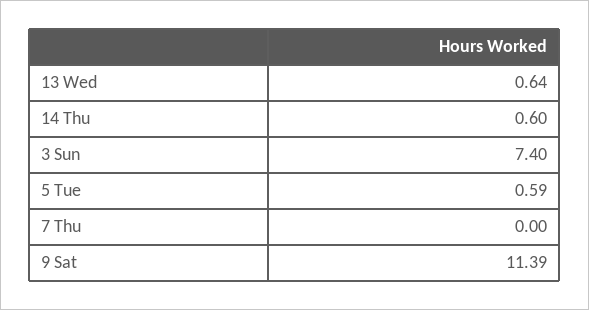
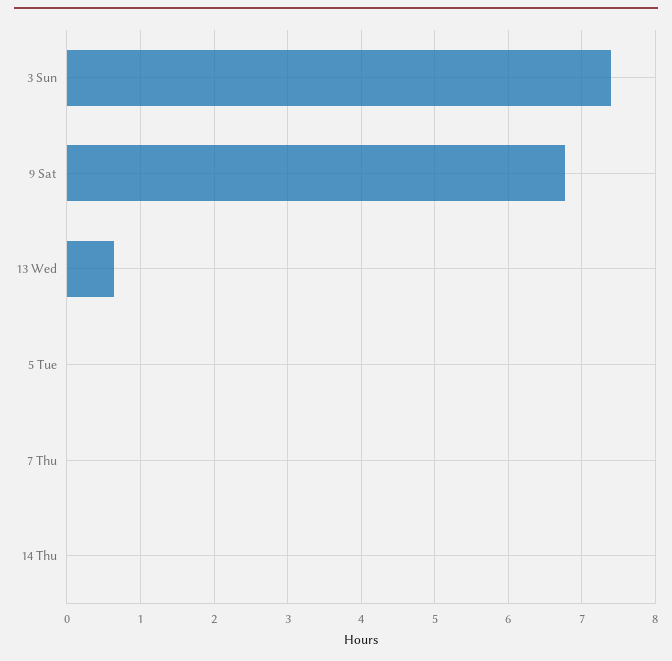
14 Thu: 0.6 -> 0
5 Tue: 0.59 -> 0
9 Sat: 11.39 -> 6.8

